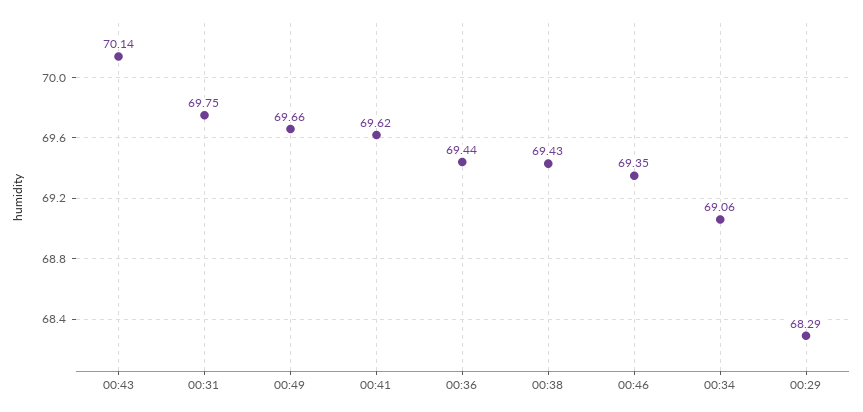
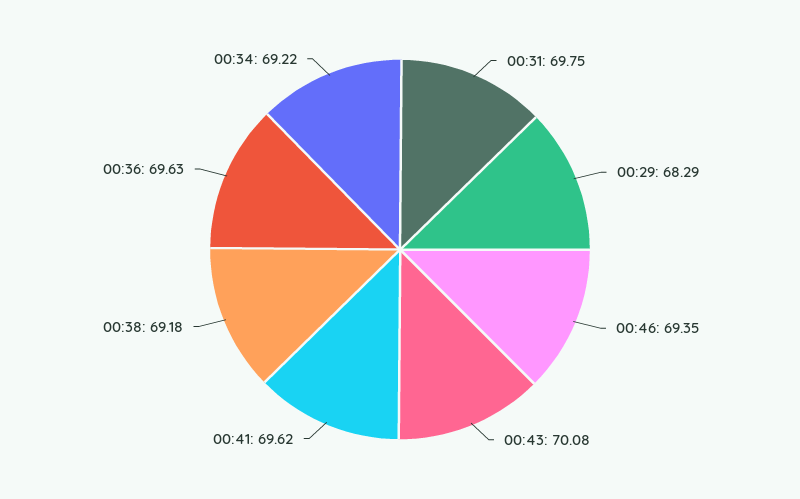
00:43: 70.14 -> 70.08
00:49: 69.66 -> none
00:36: 69.44 -> 69.63
00:38: 69.43 -> 69.18
00:34: 69.06 -> 69.22

